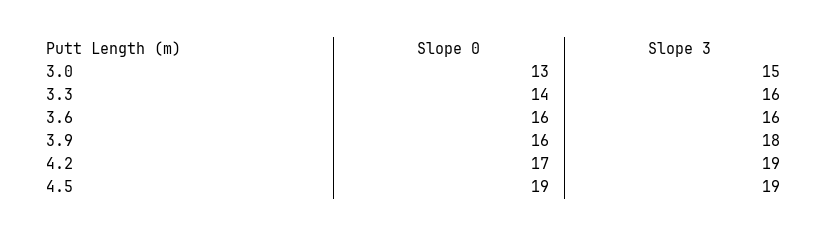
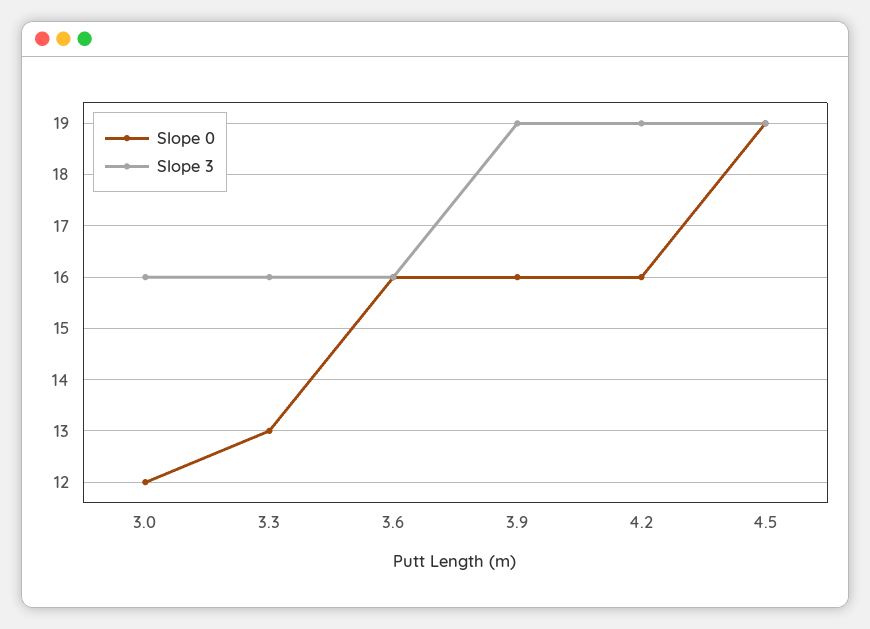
Slope 0, 3.0: 13 -> 12
Slope 3, 3.0: 15 -> 16
Slope 0, 3.3: 14 -> 13
Slope 3, 3.9: 18 -> 19
Slope 0, 4.2: 17 -> 16

